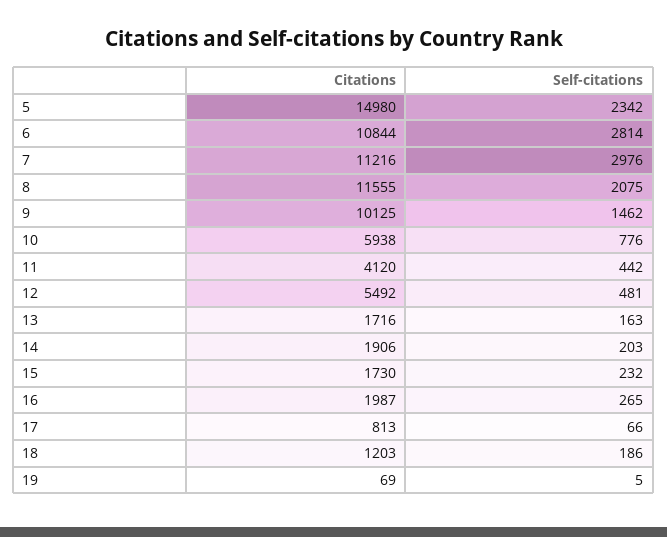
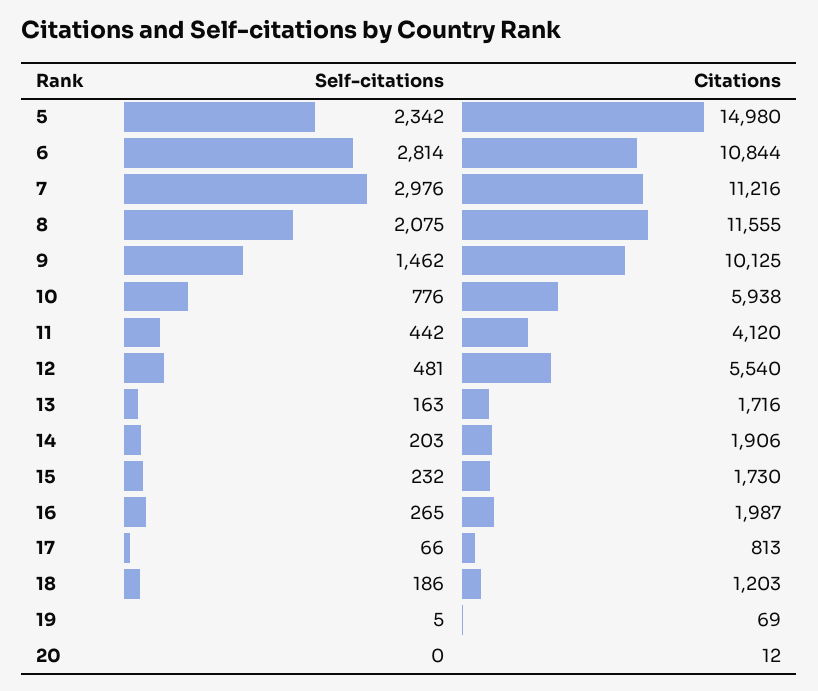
Citations, 12: 5492 -> 5540
Self-citations, 20: none -> 0
Citations, 20: none -> 12

